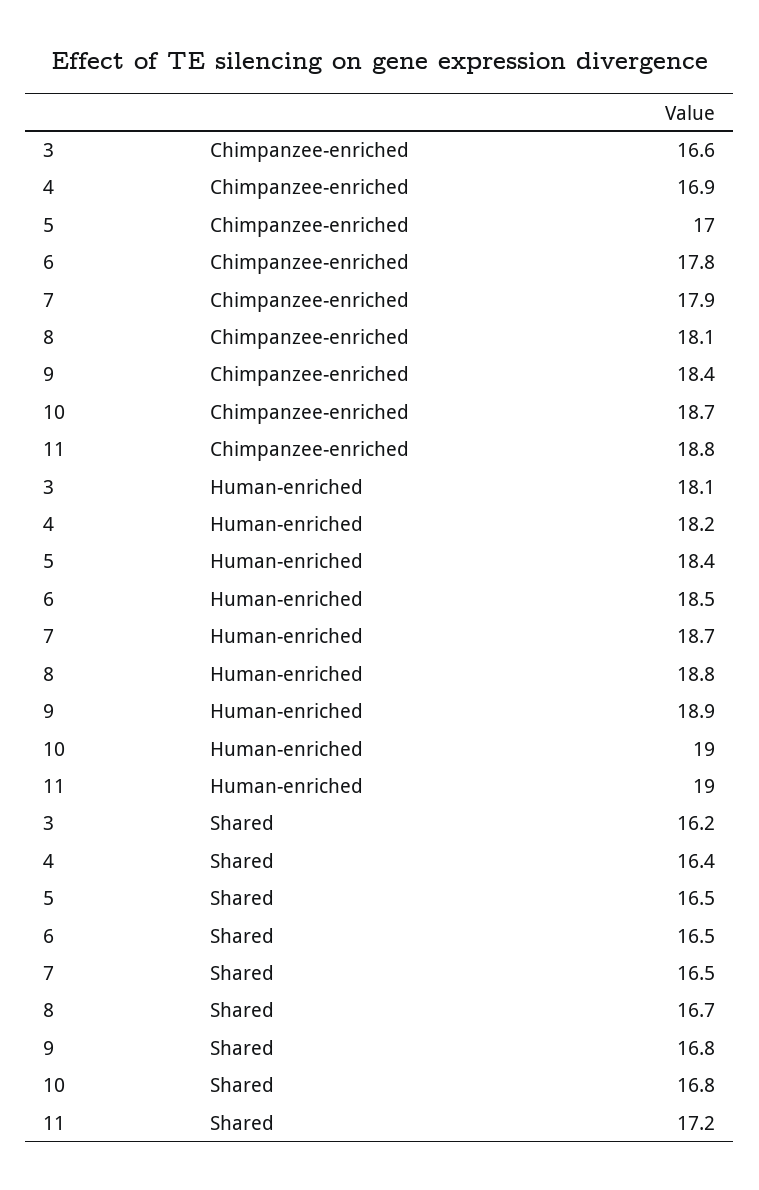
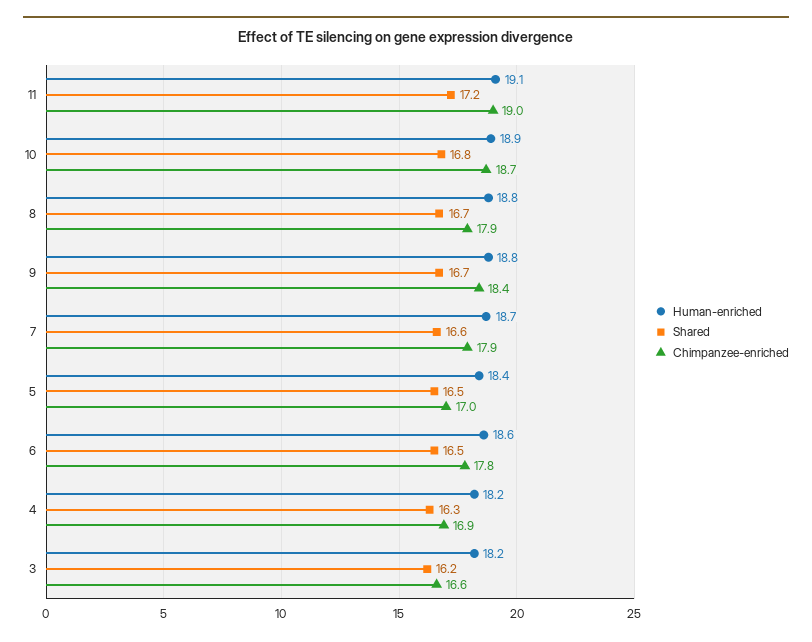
Chimpanzee-enriched, 8: 18.1 -> 17.9
Chimpanzee-enriched, 11: 18.8 -> 19
Human-enriched, 3: 18.1 -> 18.2
Human-enriched, 6: 18.5 -> 18.6
Human-enriched, 9: 18.9 -> 18.8
Human-enriched, 10: 19 -> 18.9
Human-enriched, 11: 19 -> 19.1
Shared, 4: 16.4 -> 16.3
Shared, 7: 16.5 -> 16.6
Shared, 9: 16.8 -> 16.7

